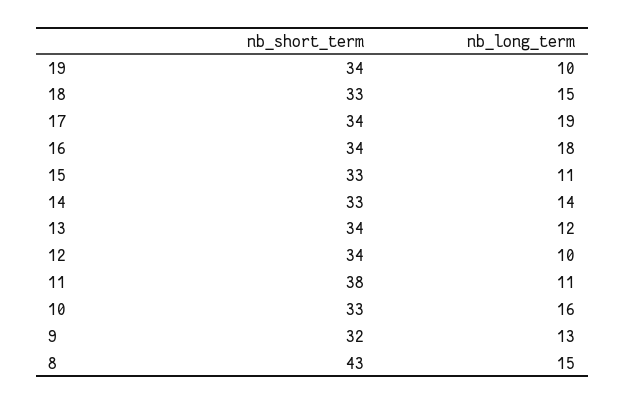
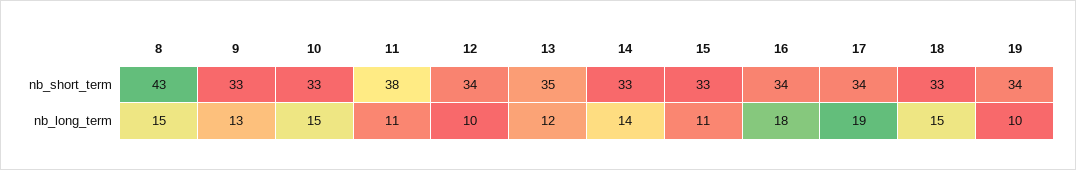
nb_short_term, 13: 34 -> 35
nb_long_term, 10: 16 -> 15
nb_short_term, 9: 32 -> 33

